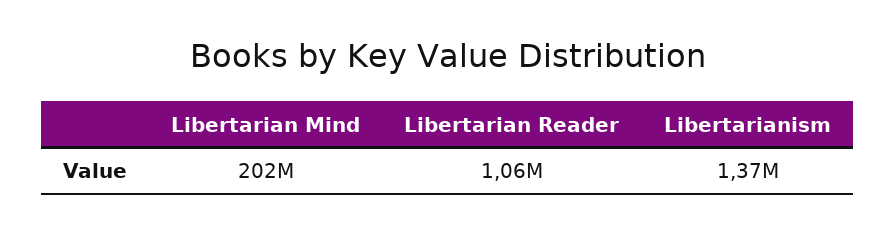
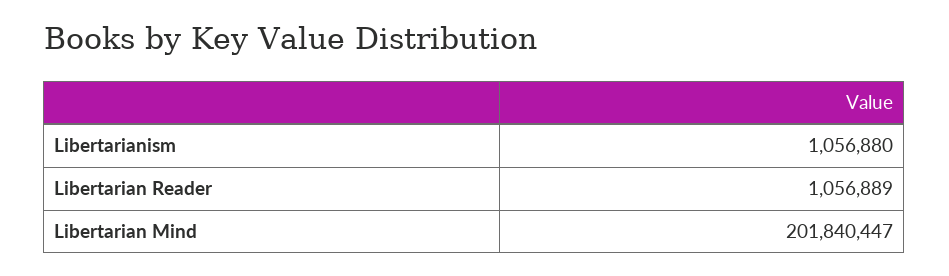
Libertarianism: 1370000 -> 1056880

